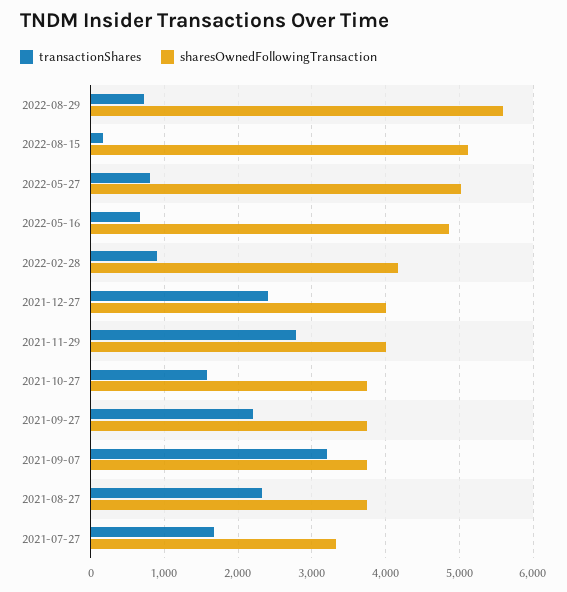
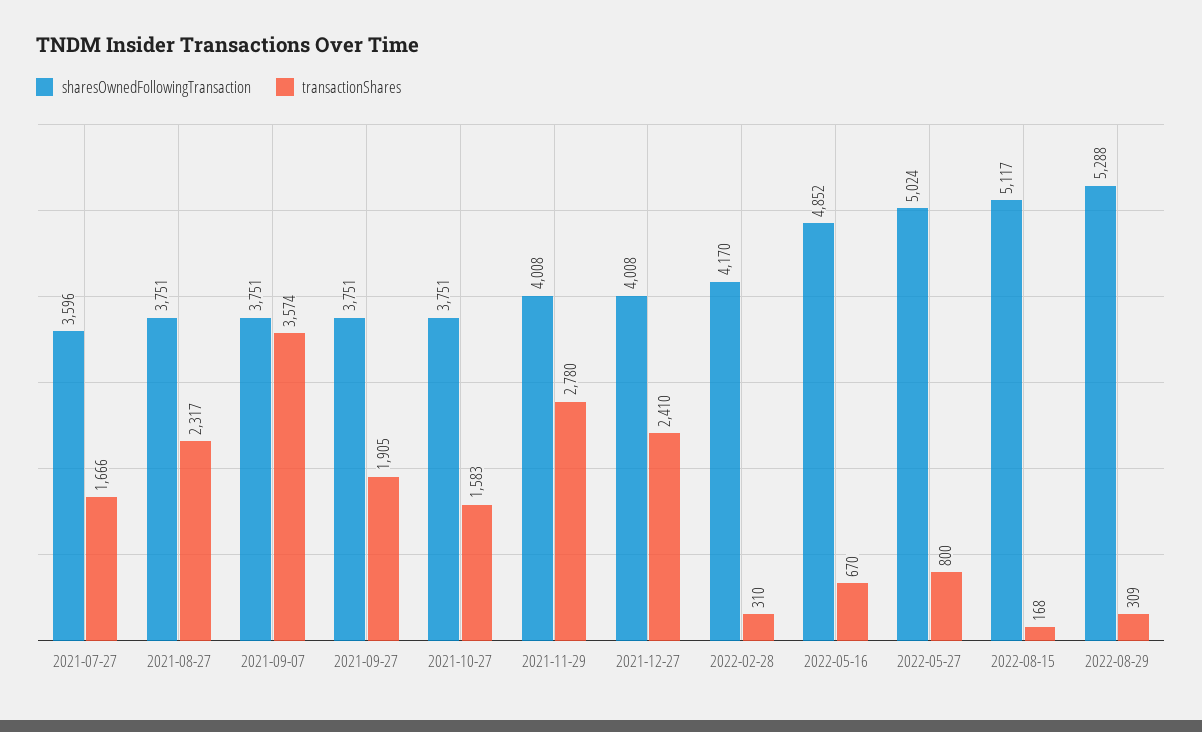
transactionShares, 2022-08-29: 700 -> 309
sharesOwnedFollowingTransaction, 2022-08-29: 5600 -> 5288
transactionShares, 2022-02-28: 900 -> 310
transactionShares, 2021-09-27: 2200 -> 1905
transactionShares, 2021-09-07: 3200 -> 3574
sharesOwnedFollowingTransaction, 2021-07-27: 3300 -> 3596

